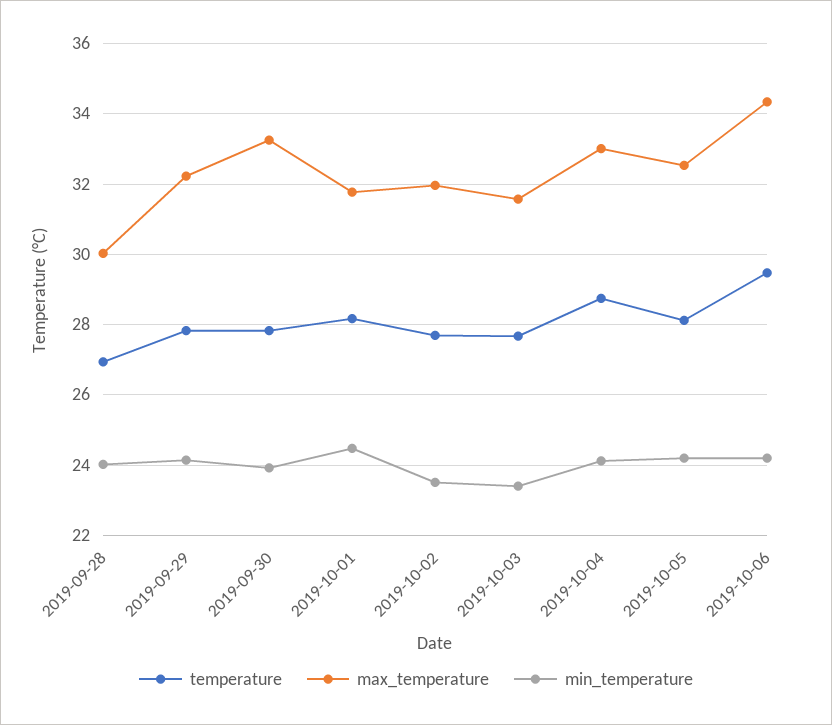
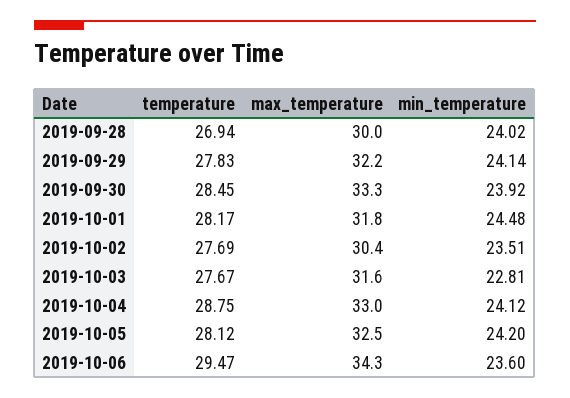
temperature, 2019-09-30: 27.8 -> 28.45
max_temperature, 2019-10-02: 32 -> 30.4
min_temperature, 2019-10-03: 23.4 -> 22.81
min_temperature, 2019-10-06: 24.2 -> 23.6

